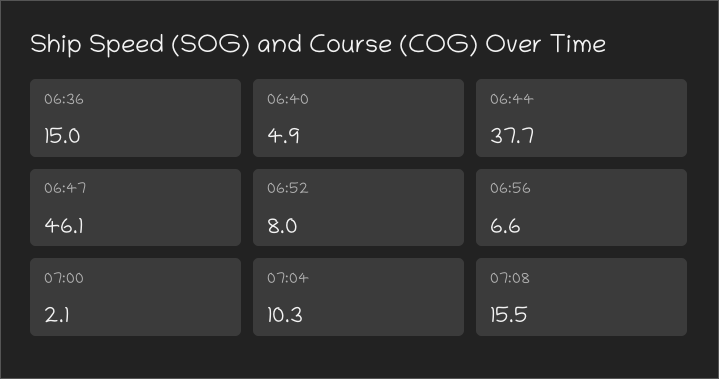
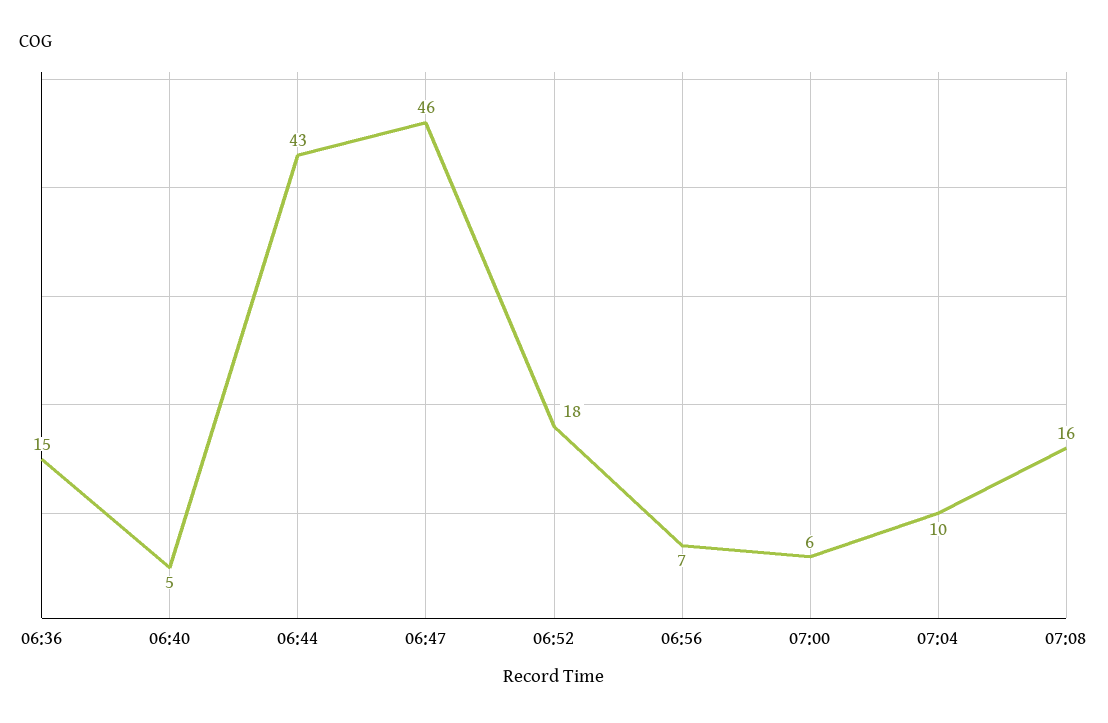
06:44: 37.7 -> 43
06:52: 8 -> 18
07:00: 2.1 -> 6

